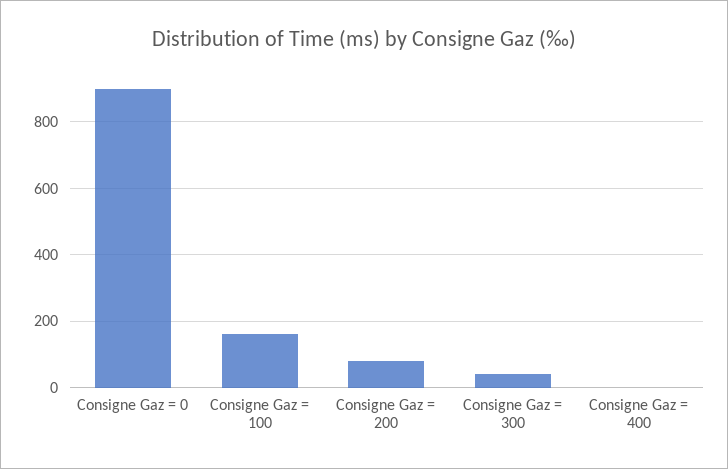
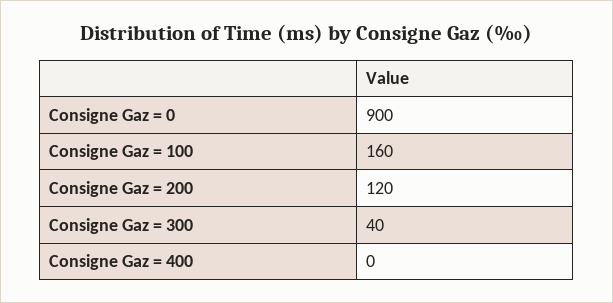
Consigne Gaz = 200: 80 -> 120

